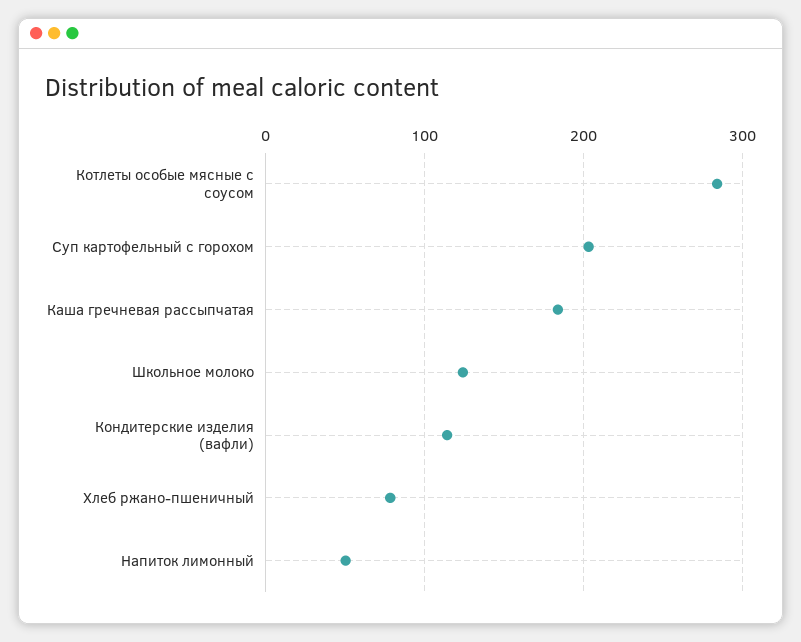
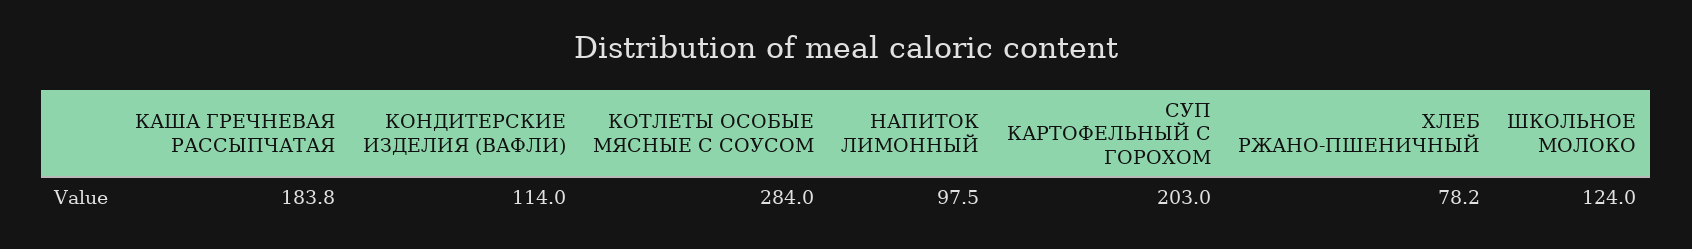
Напиток лимонный: 50 -> 97.5

